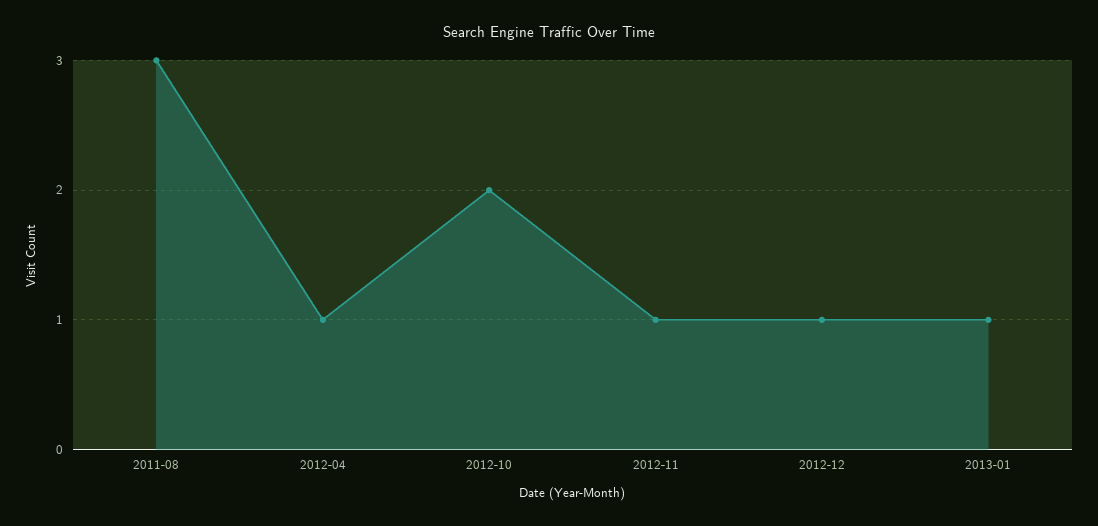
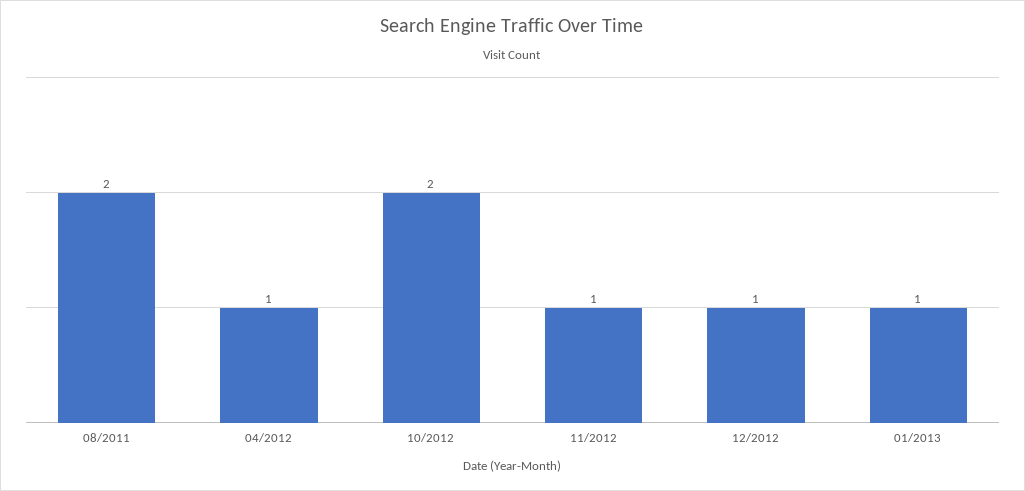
2011-08: 3 -> 2

